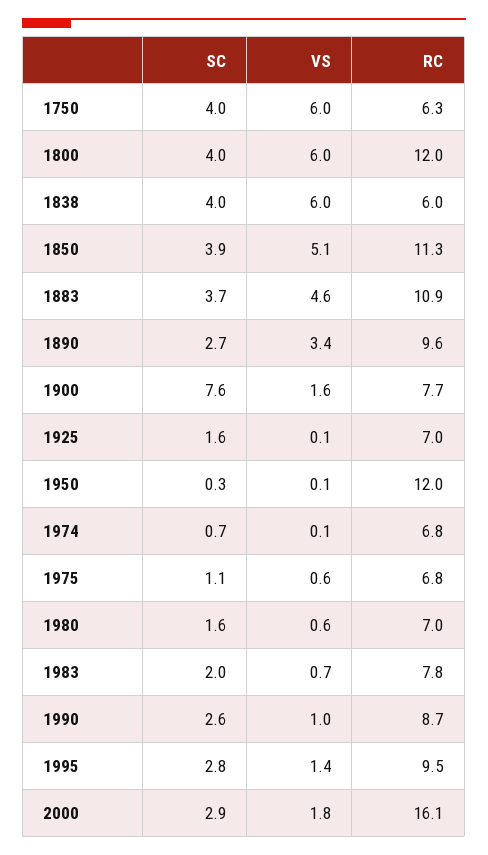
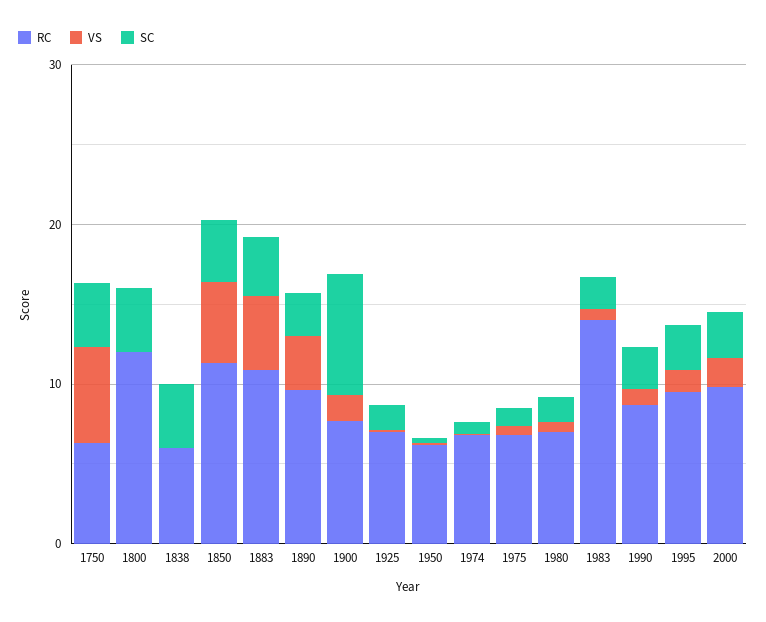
VS, 1800: 6 -> 0
VS, 1838: 6 -> 0
RC, 1950: 12 -> 6
RC, 1983: 7.8 -> 14
RC, 2000: 16.1 -> 10

